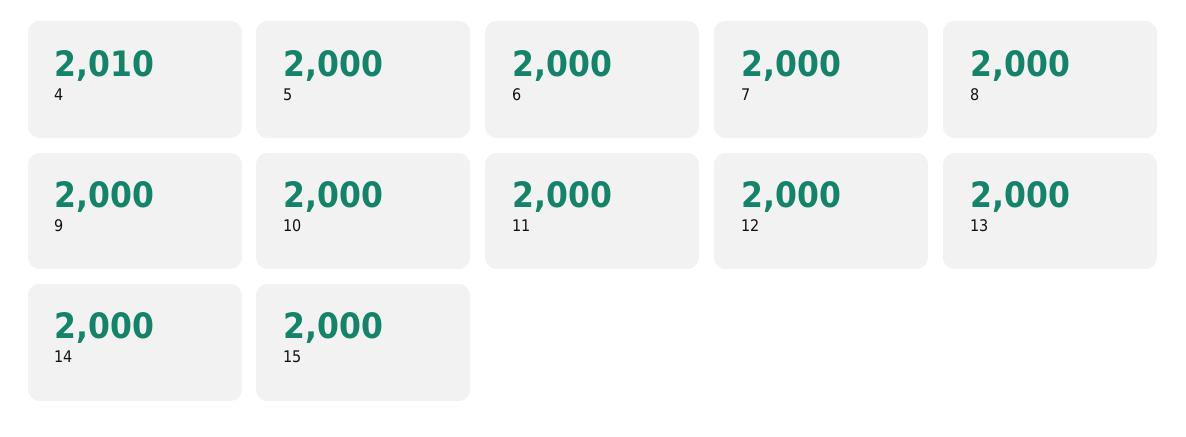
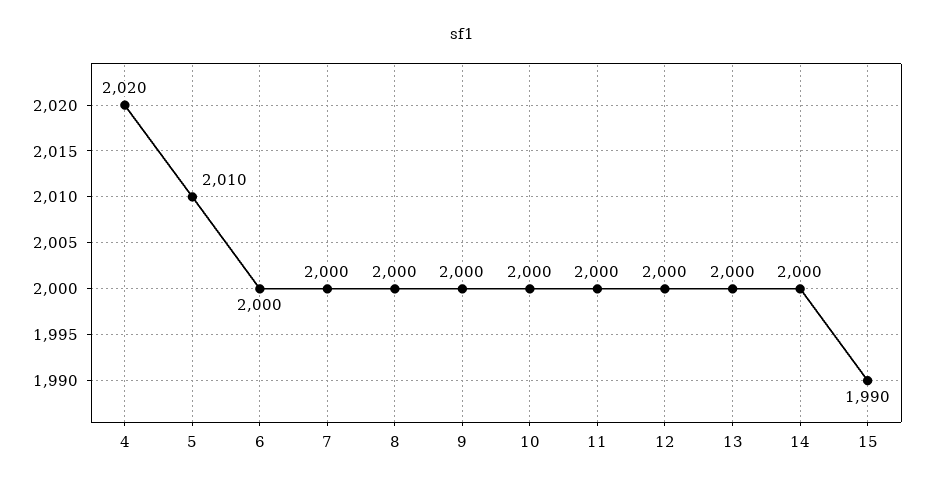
4: 2010 -> 2020
5: 2000 -> 2010
15: 2000 -> 1990

